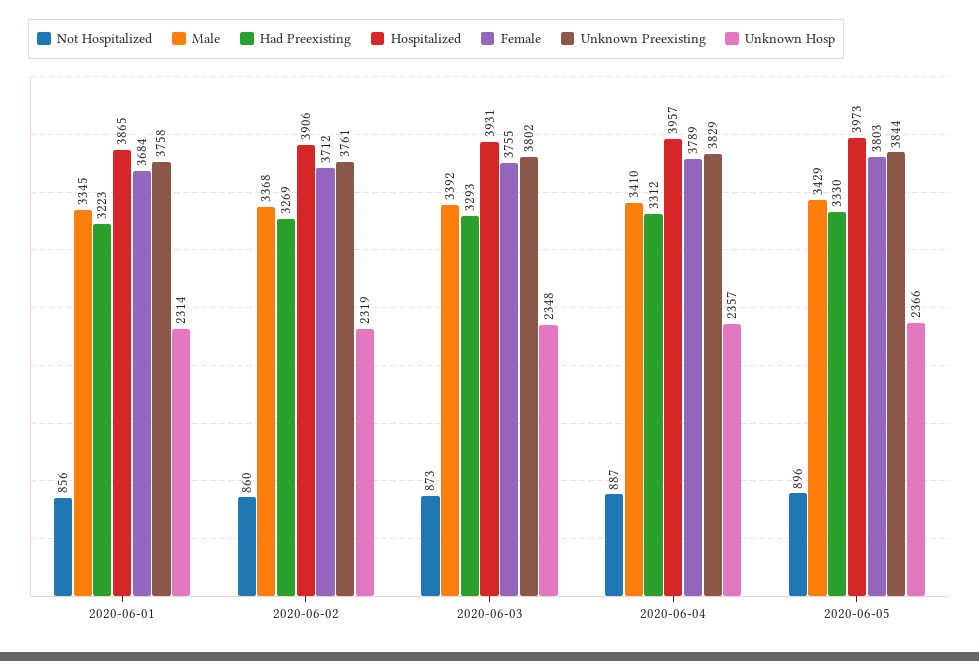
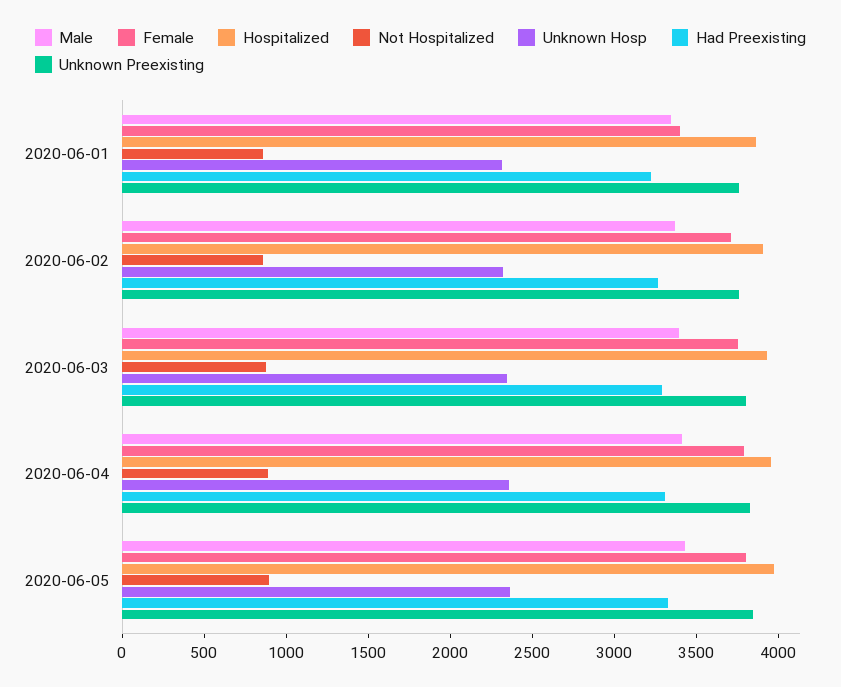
Female, 2020-06-01: 3684 -> 3400

